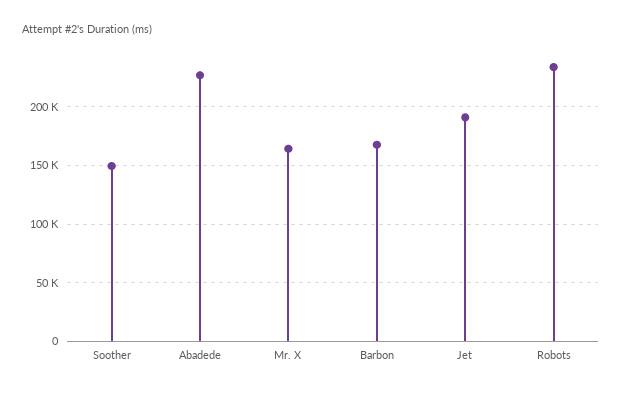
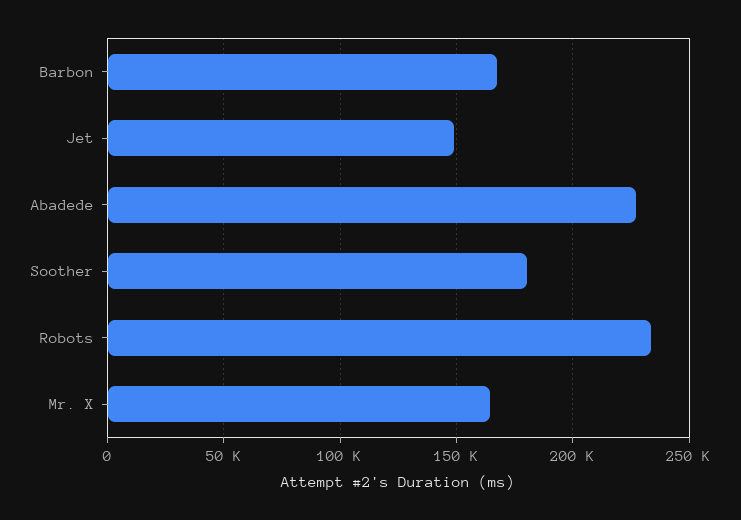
Soother: 150000 -> 180000
Jet: 190000 -> 150000

